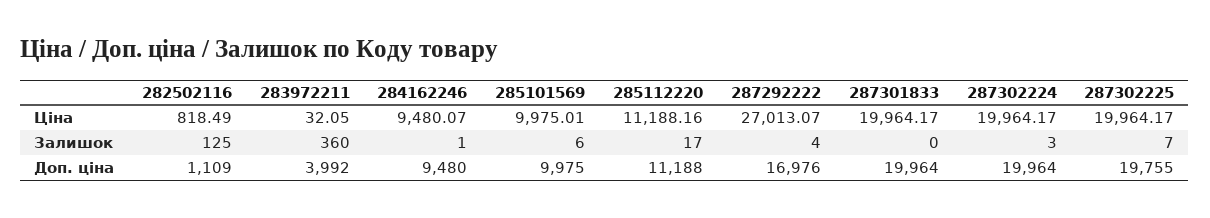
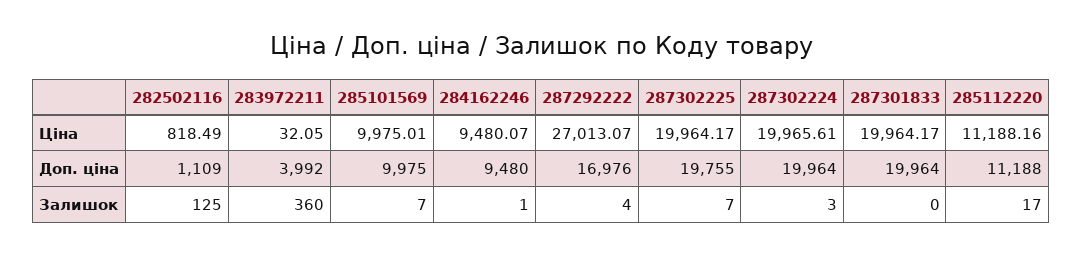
287302224, Ціна: 19964.17 -> 19965.61
285101569, Залишок: 6 -> 7

